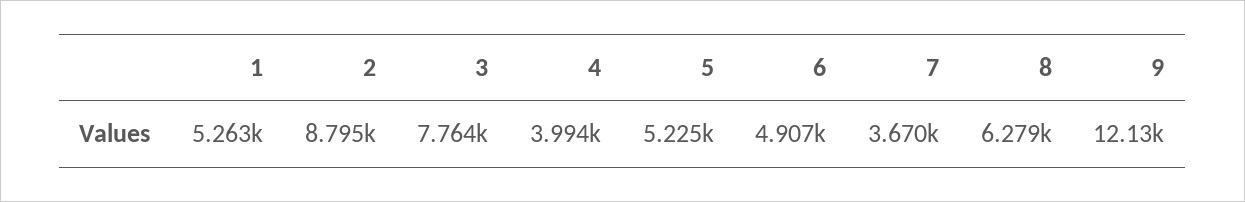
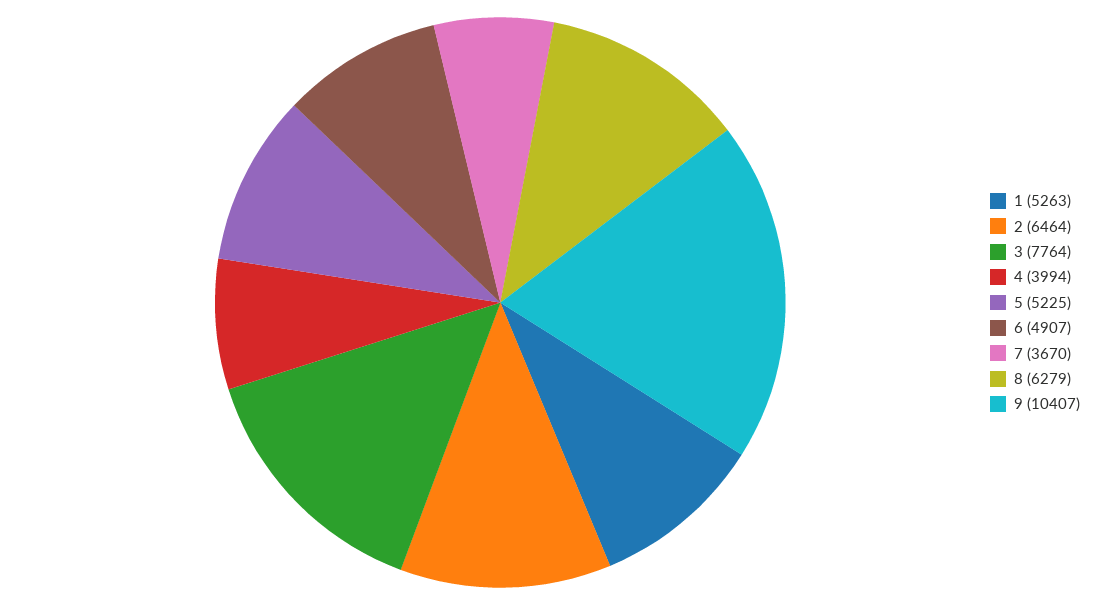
2: 8795 -> 6464
9: 12130 -> 10407

